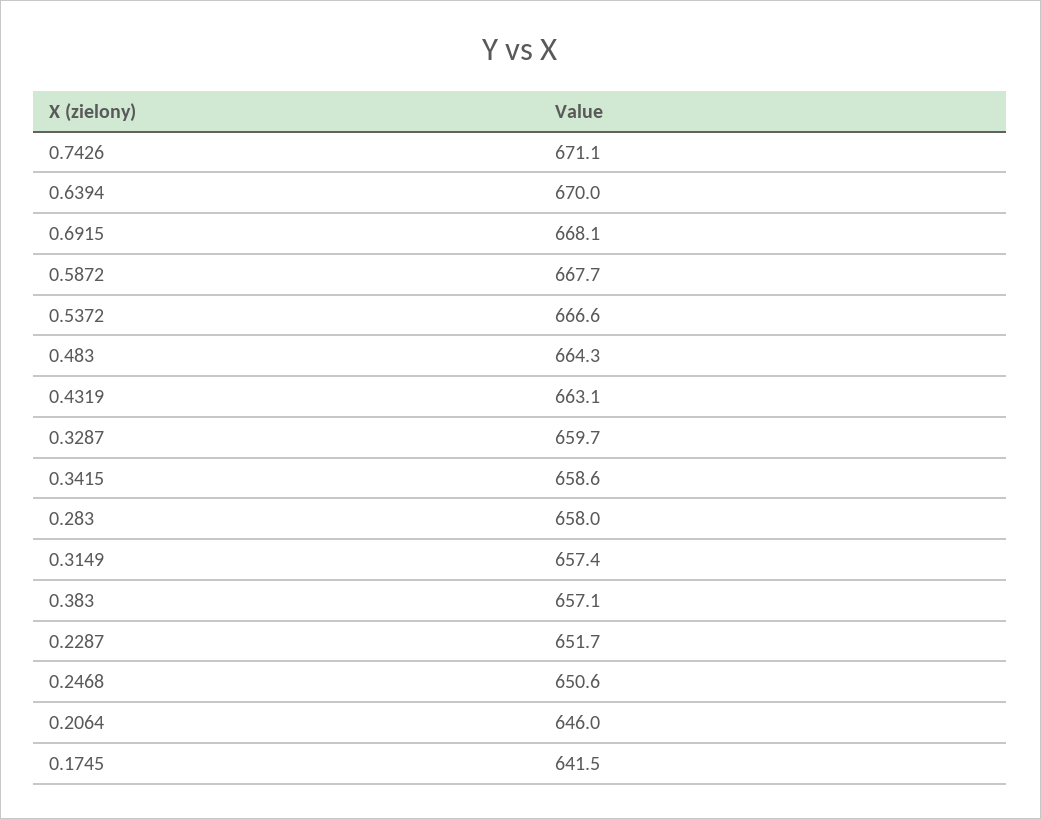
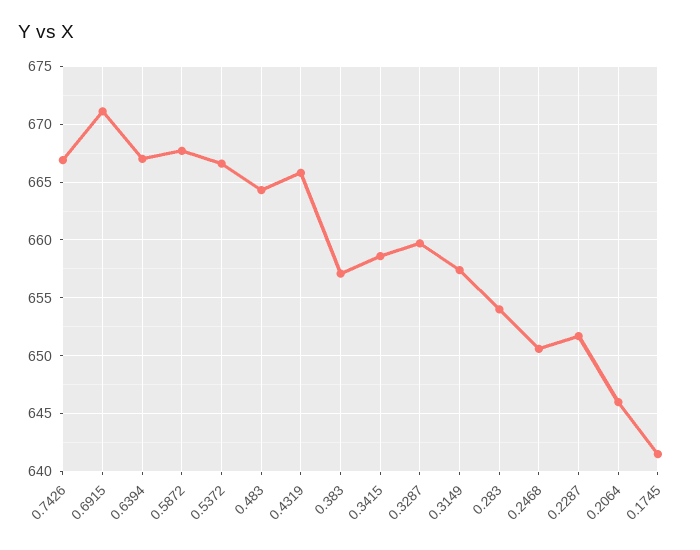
0.7426: 671.1 -> 667
0.6394: 670 -> 667
0.6915: 668.1 -> 671
0.4319: 663.1 -> 666
0.283: 658 -> 654

